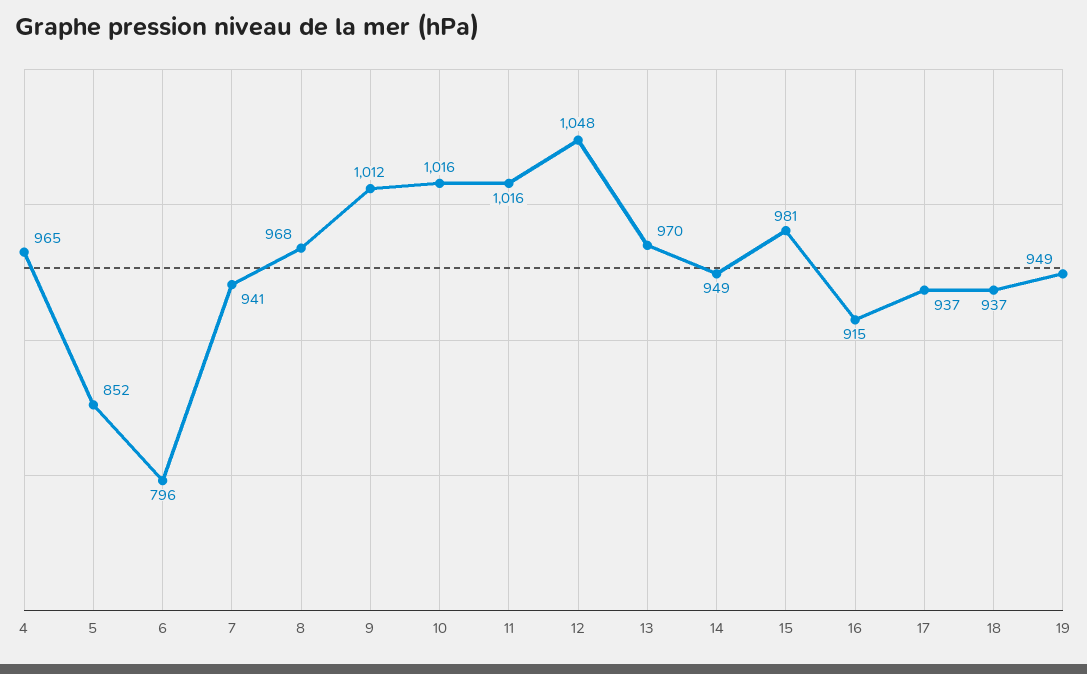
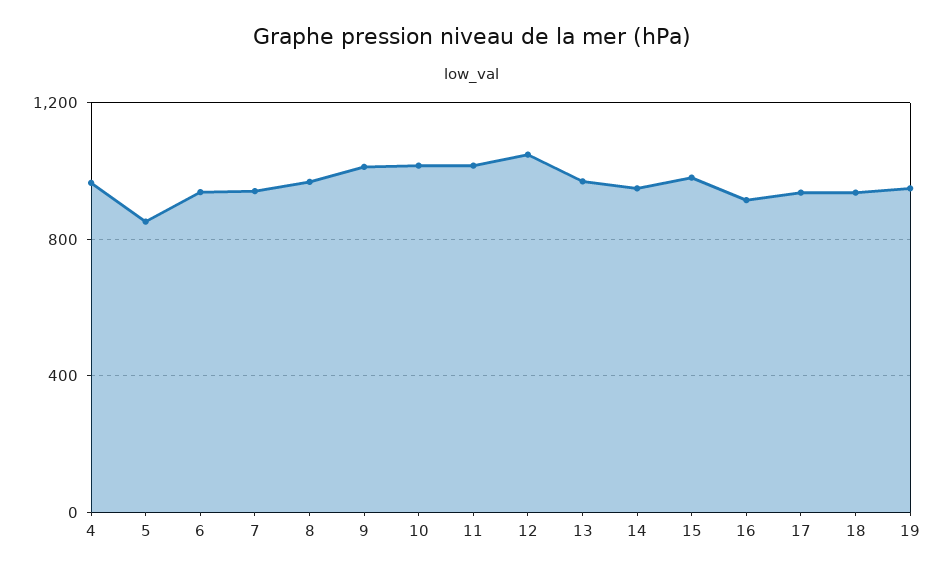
6: 796 -> 950

